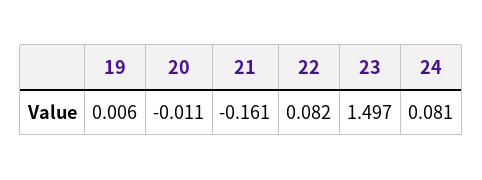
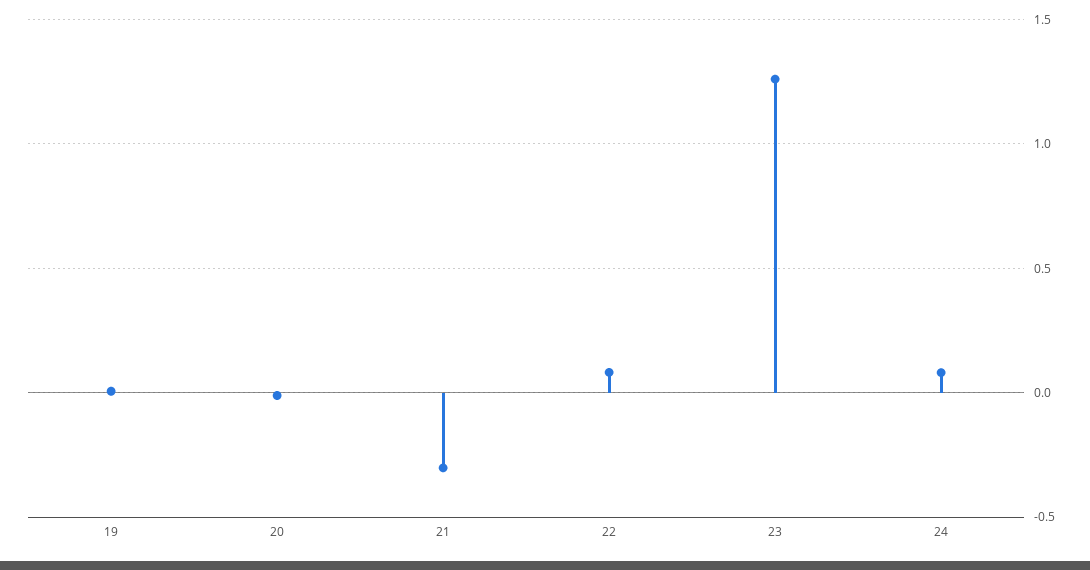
21: -0.161 -> -0.3
23: 1.497 -> 1.25

